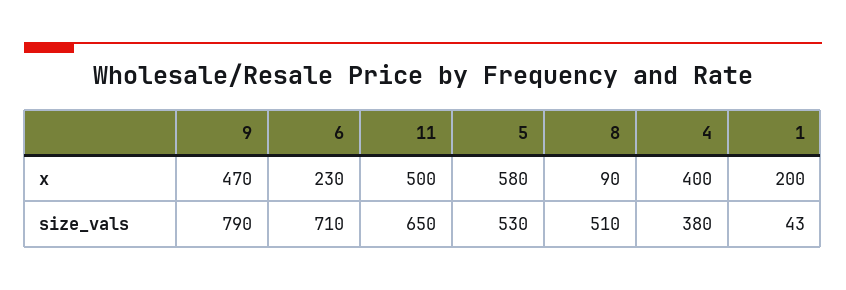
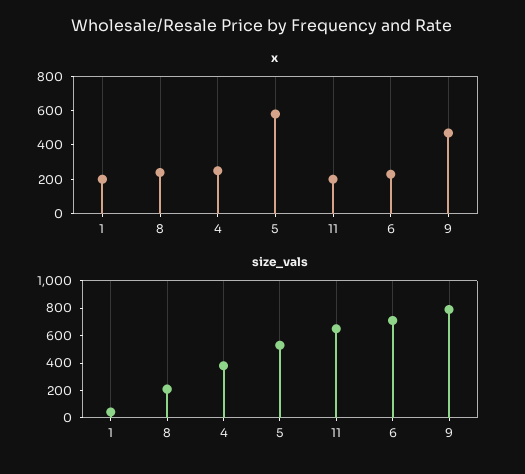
x, 11: 500 -> 200
x, 8: 90 -> 250
x, 4: 400 -> 250
size_vals, 8: 510 -> 200

